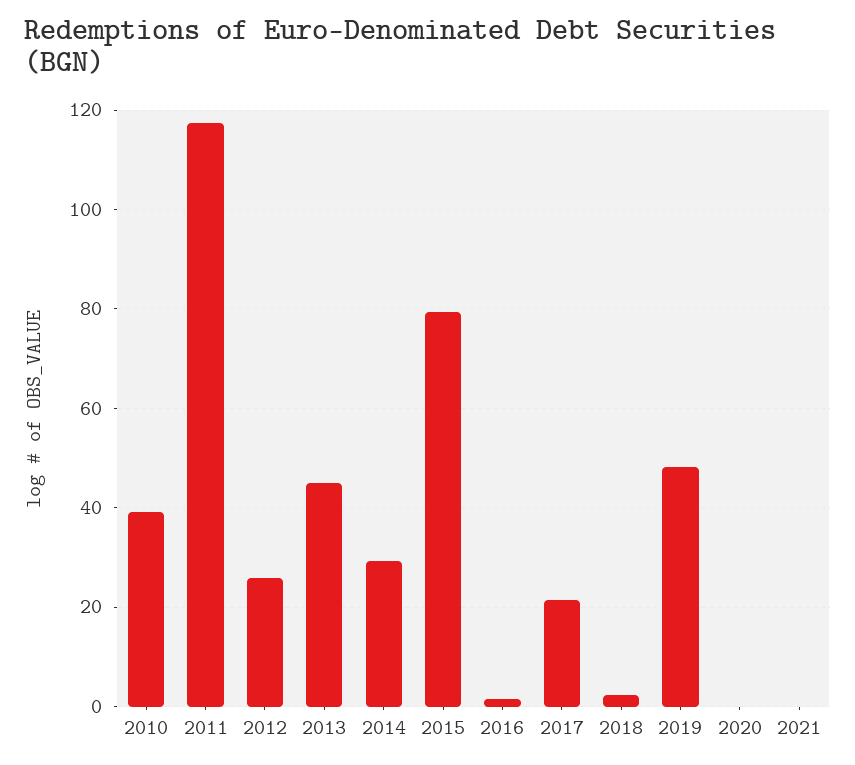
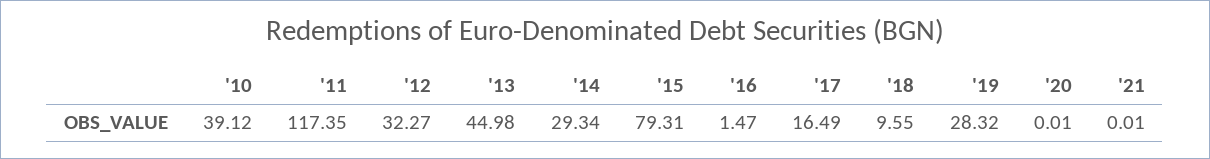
2012: 26 -> 32.27
2017: 22 -> 16.49
2018: 2 -> 9.55
2019: 48 -> 28.32

